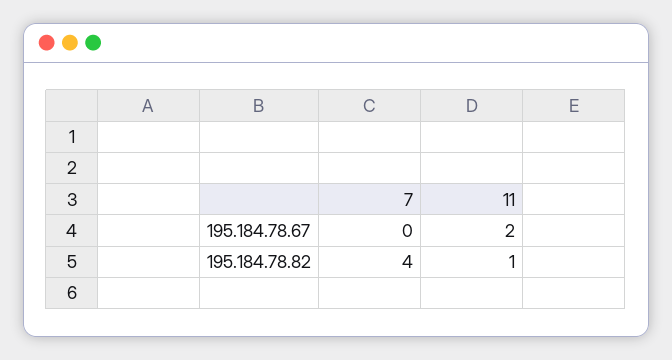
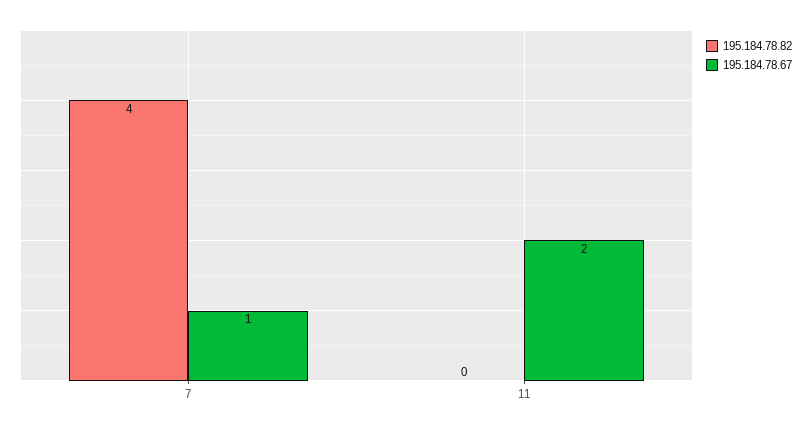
195.184.78.67, 7: 0 -> 1
195.184.78.82, 11: 1 -> 0

